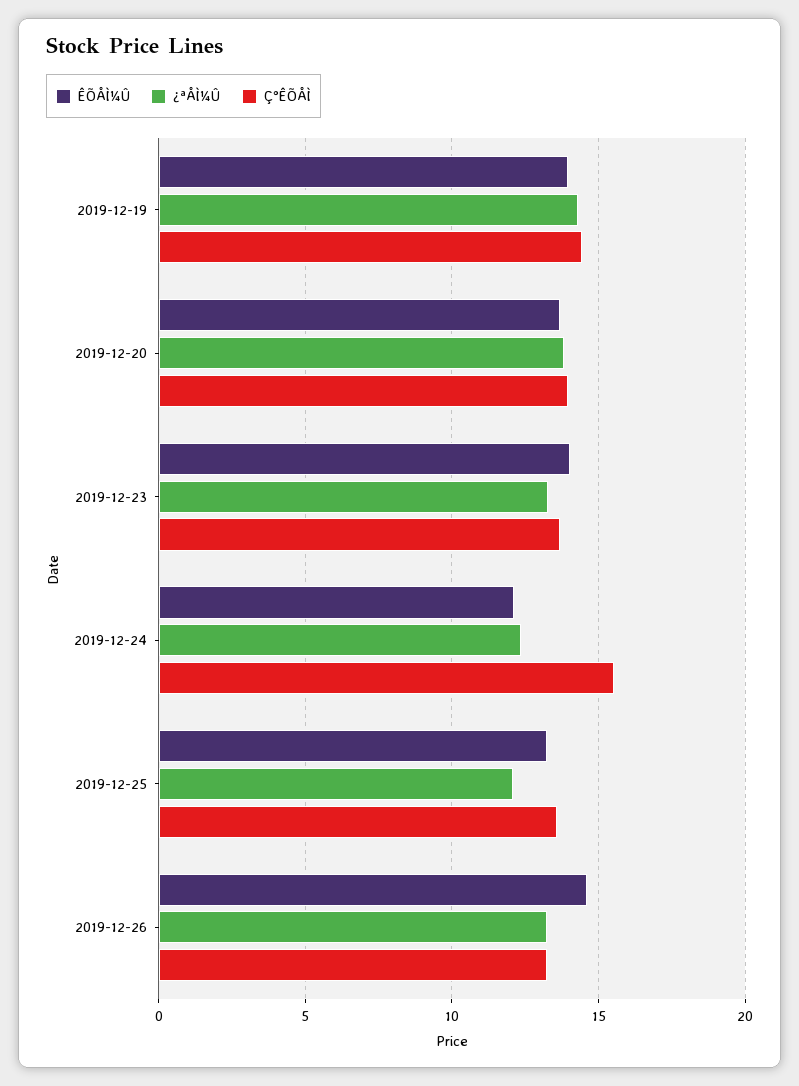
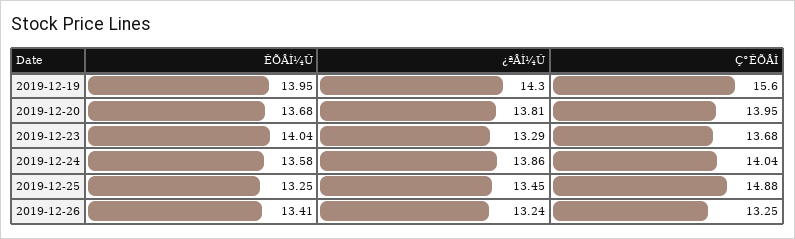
Ç°ÊÕÅÌ, 2019-12-19: 14.5 -> 15.6
ÊÕÅÌ¼Û, 2019-12-24: 12 -> 13.58
¿ªÅÌ¼Û, 2019-12-24: 12.5 -> 13.86
Ç°ÊÕÅÌ, 2019-12-24: 15.5 -> 14.04
¿ªÅÌ¼Û, 2019-12-25: 12 -> 13.45
Ç°ÊÕÅÌ, 2019-12-25: 13.5 -> 14.88
ÊÕÅÌ¼Û, 2019-12-26: 14.5 -> 13.41

